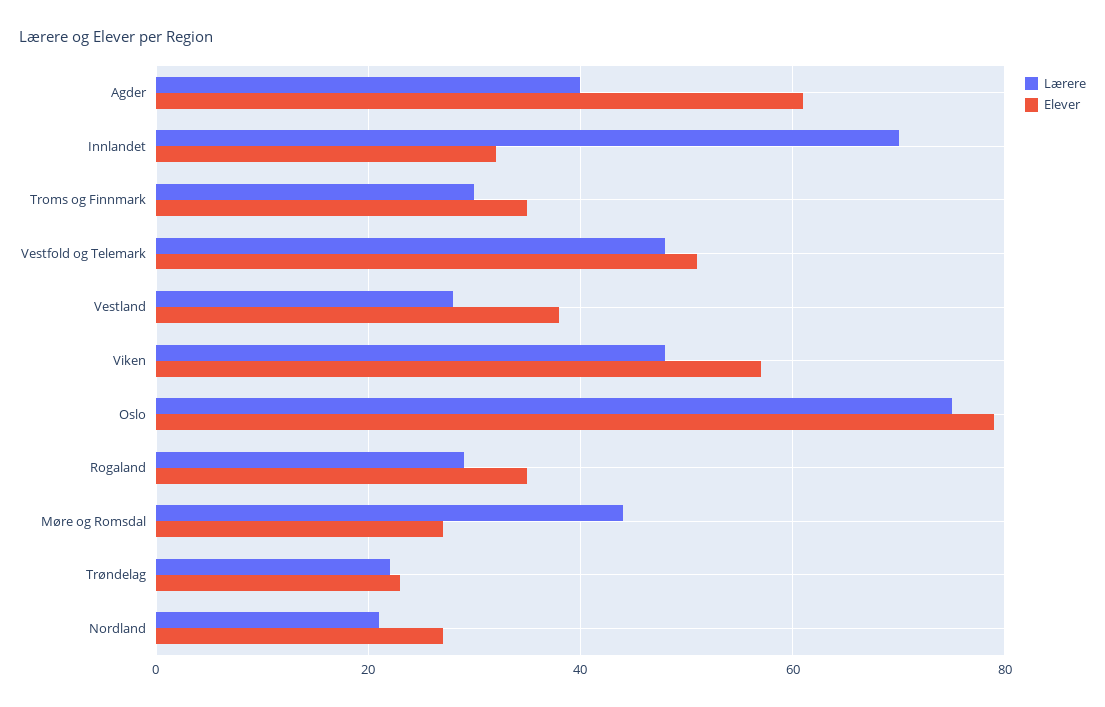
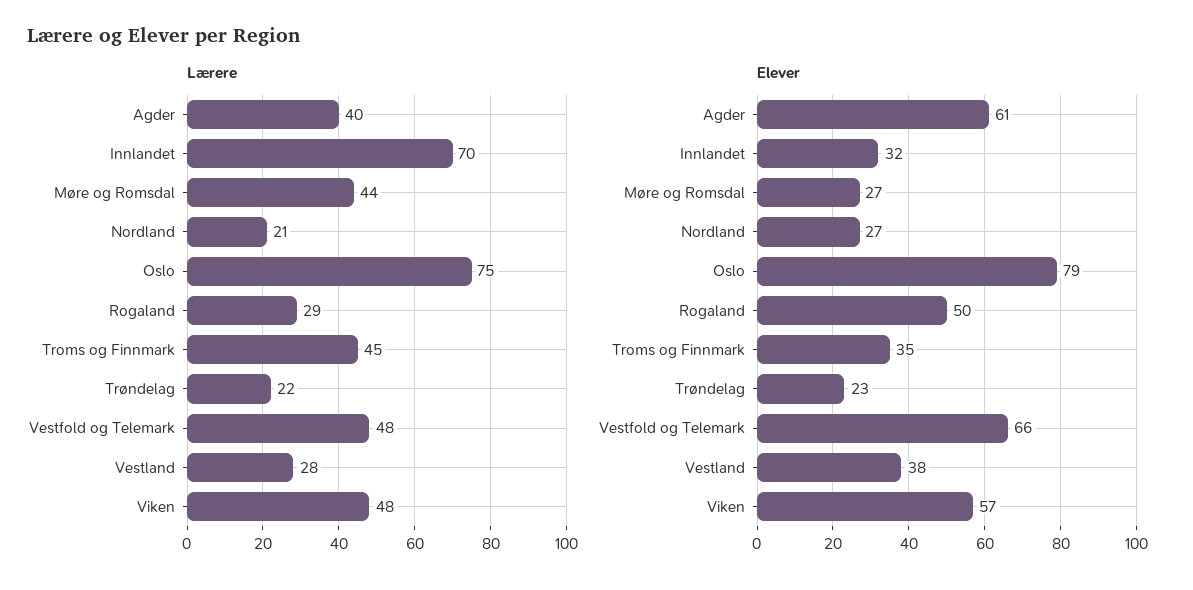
Lærere, Troms og Finnmark: 30 -> 45
Elever, Vestfold og Telemark: 50 -> 66
Elever, Rogaland: 35 -> 50

